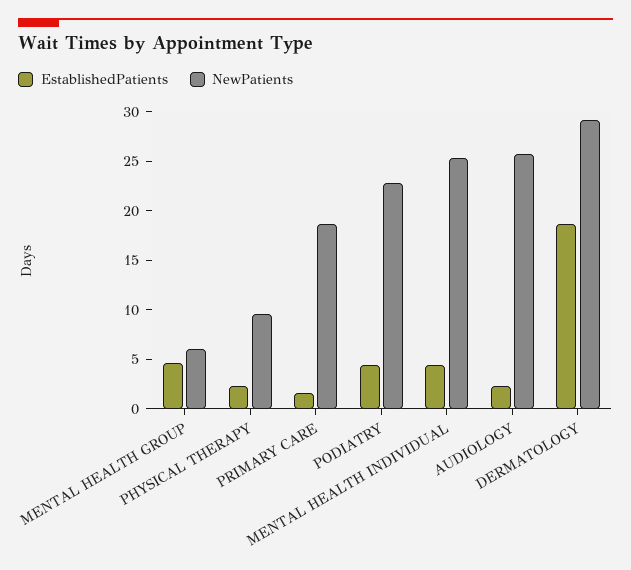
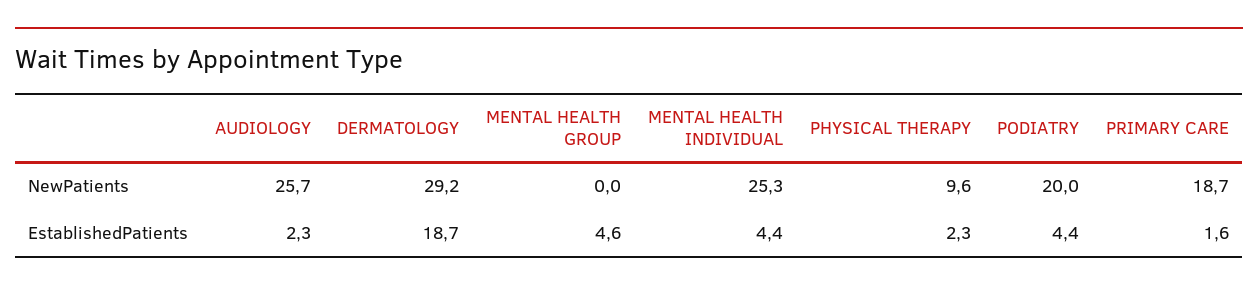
NewPatients, MENTAL HEALTH GROUP: 6 -> 0
NewPatients, PODIATRY: 23 -> 20

